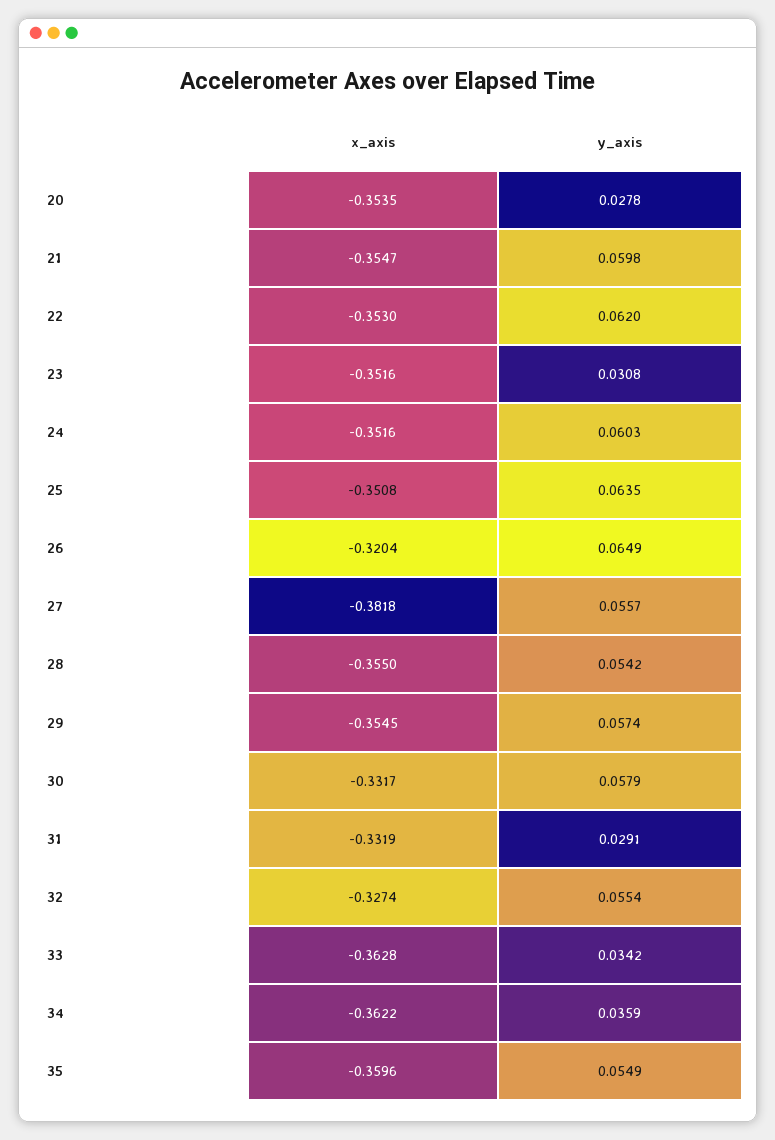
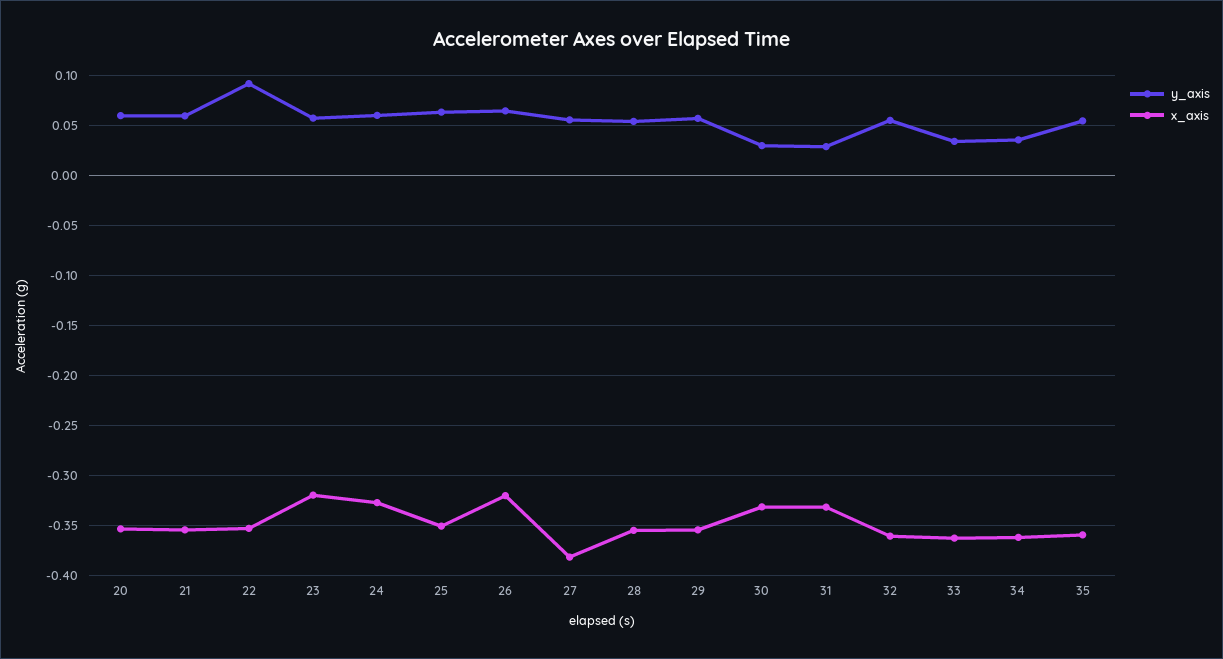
y_axis, 20: 0.0278 -> 0.06
y_axis, 22: 0.062 -> 0.09
x_axis, 23: -0.3516 -> -0.32
y_axis, 23: 0.0308 -> 0.06
x_axis, 24: -0.3516 -> -0.33
y_axis, 30: 0.0579 -> 0.03
x_axis, 32: -0.3274 -> -0.36

